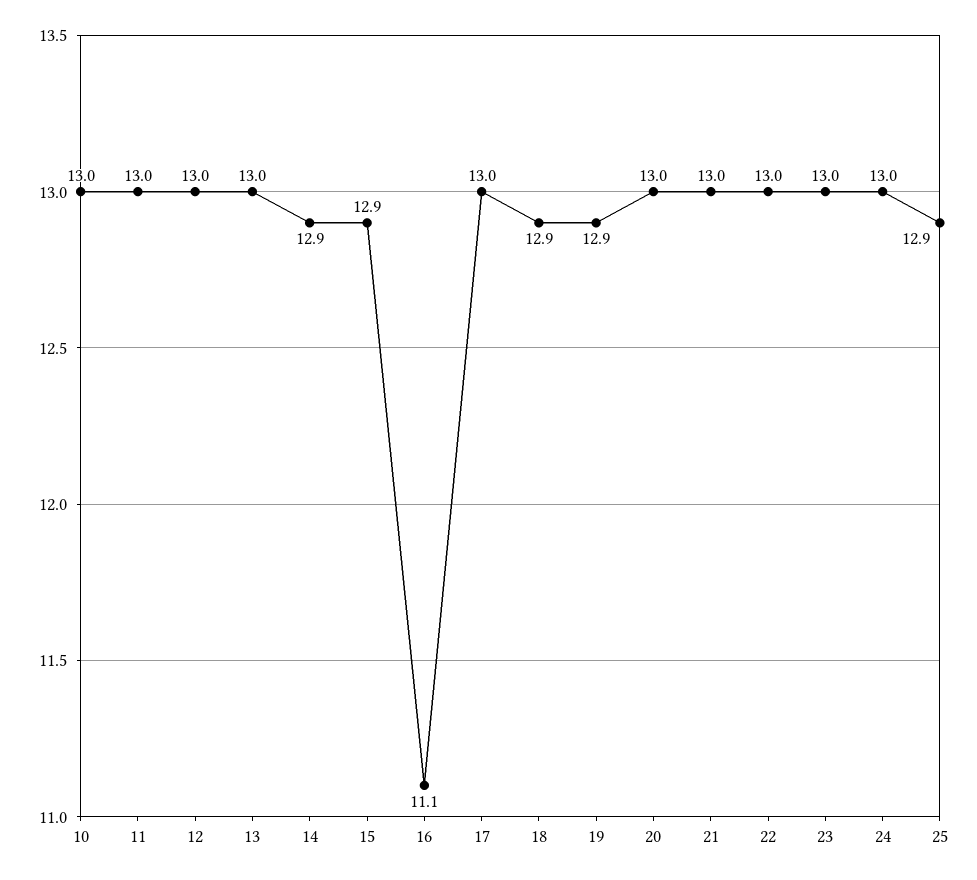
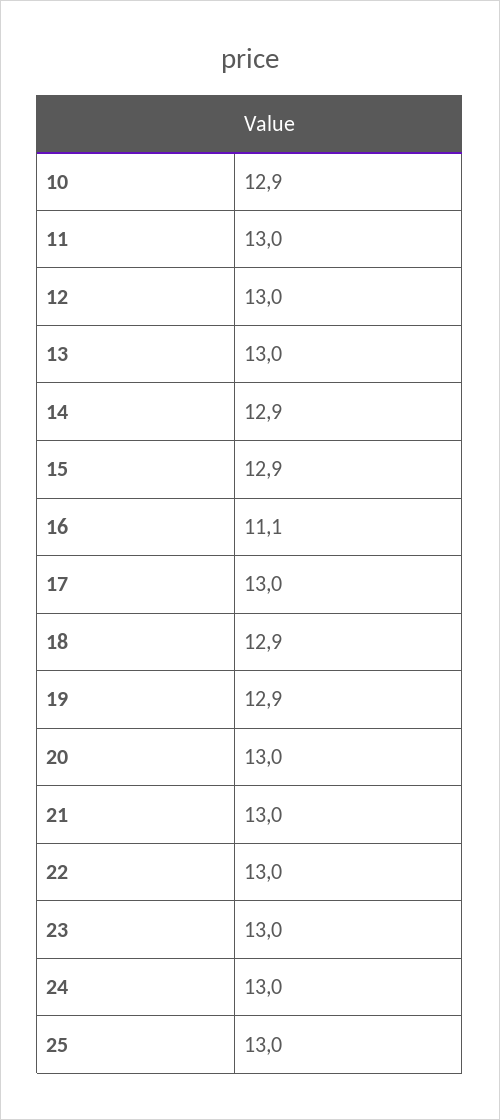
10: 13 -> 12.9
25: 12.9 -> 13

